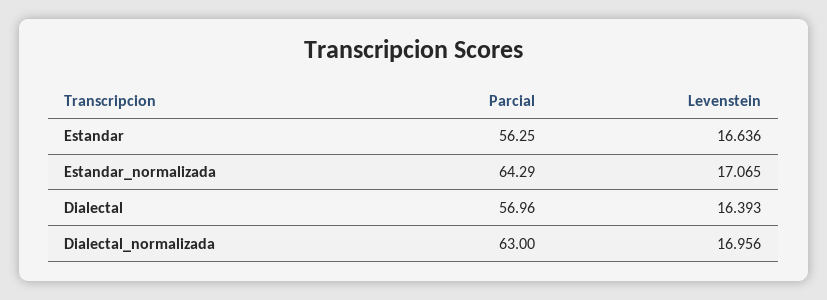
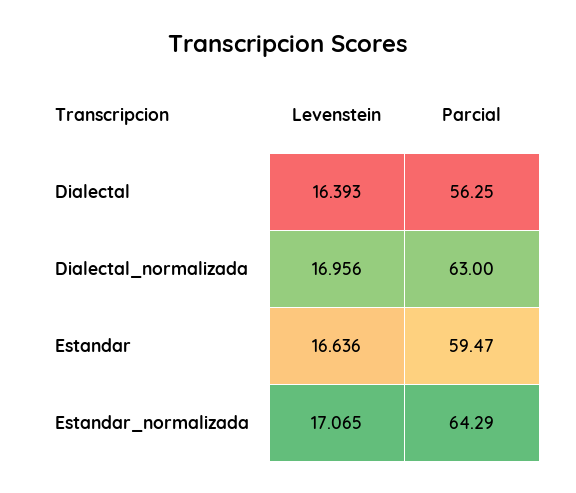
Parcial, Estandar: 56.25 -> 59.47
Parcial, Dialectal: 56.96 -> 56.25

